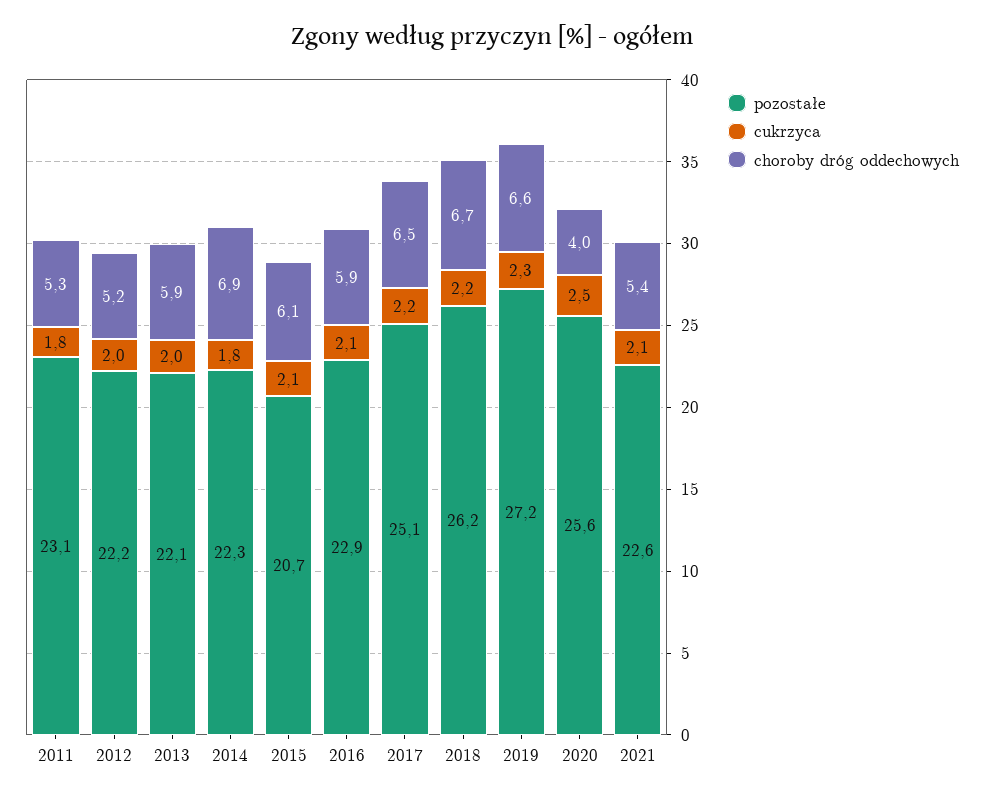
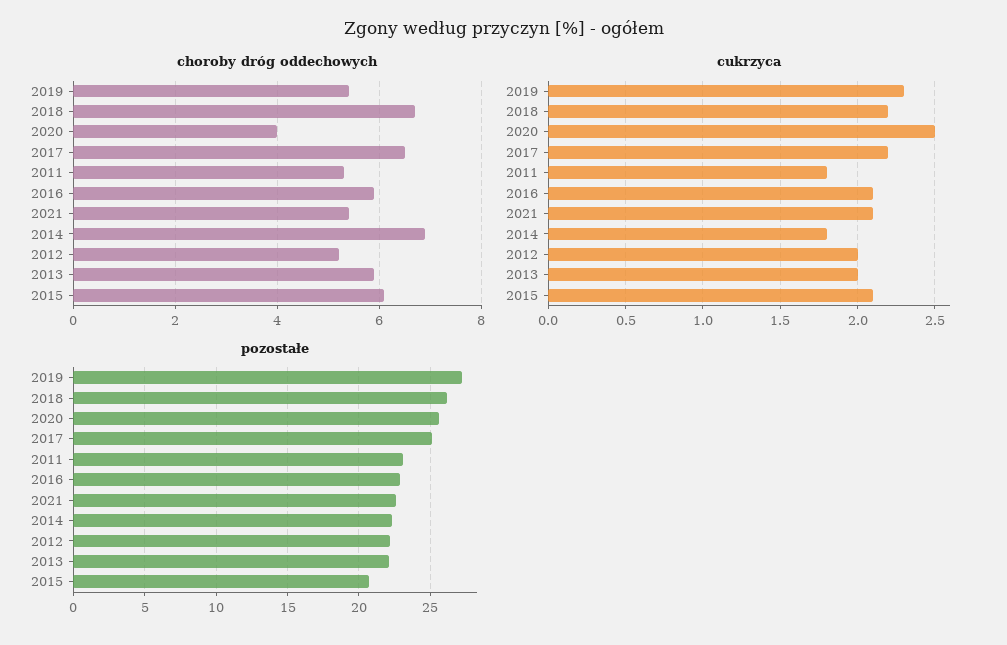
choroby dróg oddechowych, 2019: 6.6 -> 5.5

